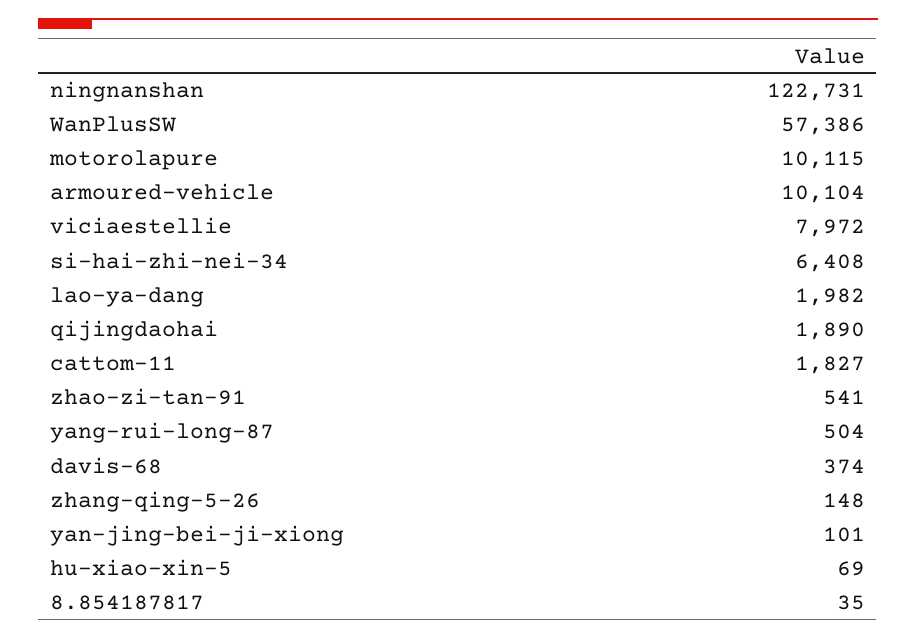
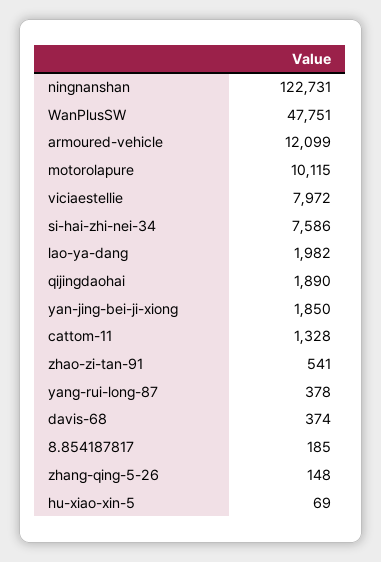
WanPlusSW: 57386 -> 47751
armoured-vehicle: 10104 -> 12099
si-hai-zhi-nei-34: 6408 -> 7586
cattom-11: 1827 -> 1328
yang-rui-long-87: 504 -> 378
yan-jing-bei-ji-xiong: 101 -> 1850
8.854187817: 35 -> 185

